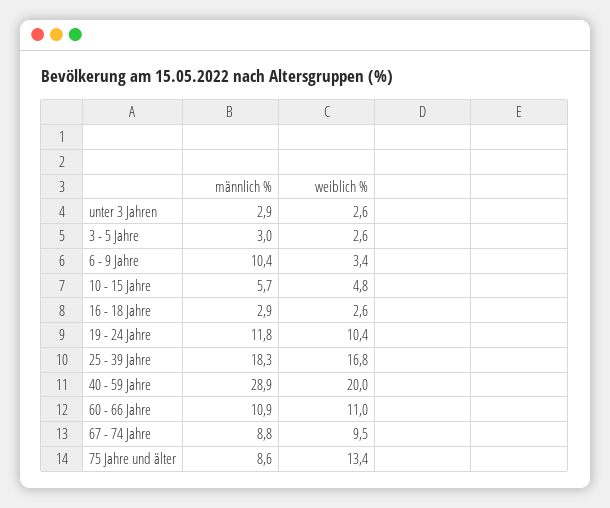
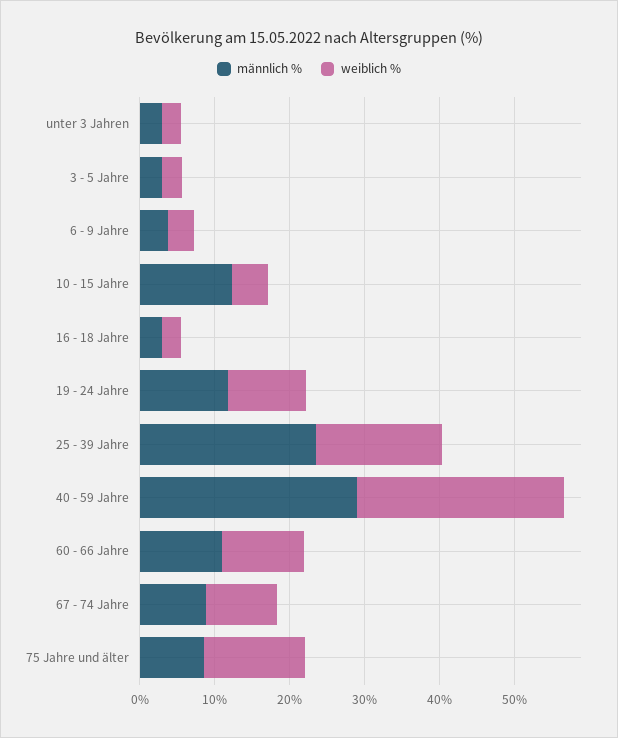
männlich %, 6 - 9 Jahre: 10.4 -> 4
männlich %, 10 - 15 Jahre: 5.7 -> 12
männlich %, 25 - 39 Jahre: 18.3 -> 24
weiblich %, 40 - 59 Jahre: 20 -> 28

